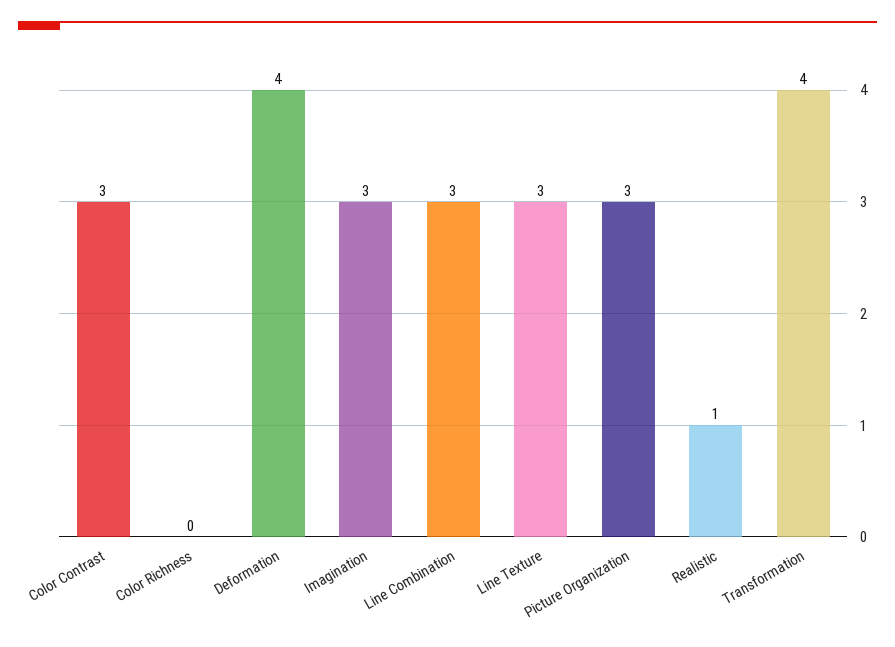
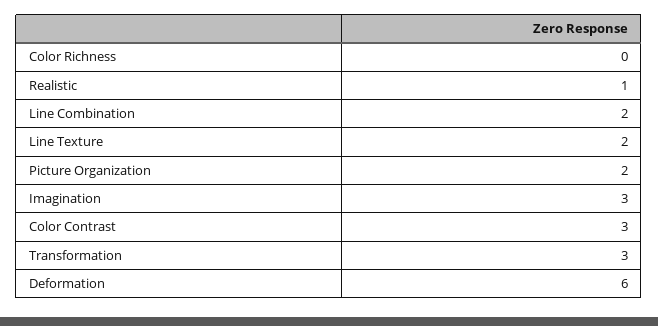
Deformation: 4 -> 6
Line Combination: 3 -> 2
Line Texture: 3 -> 2
Picture Organization: 3 -> 2
Transformation: 4 -> 3

